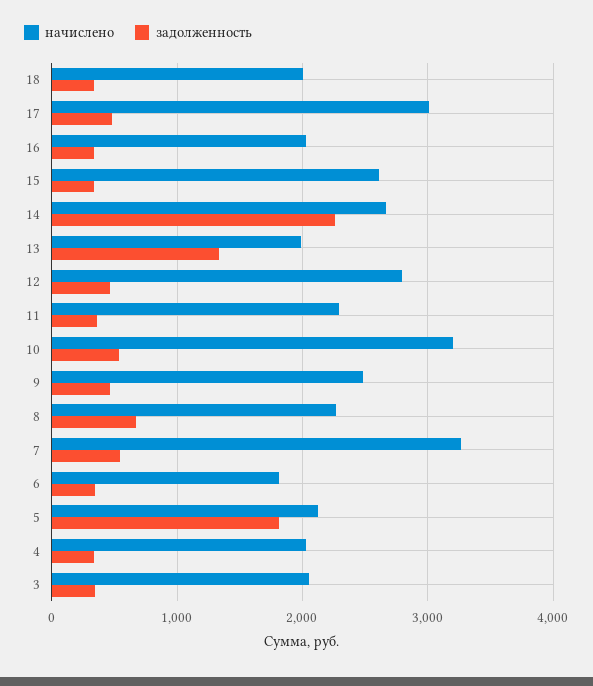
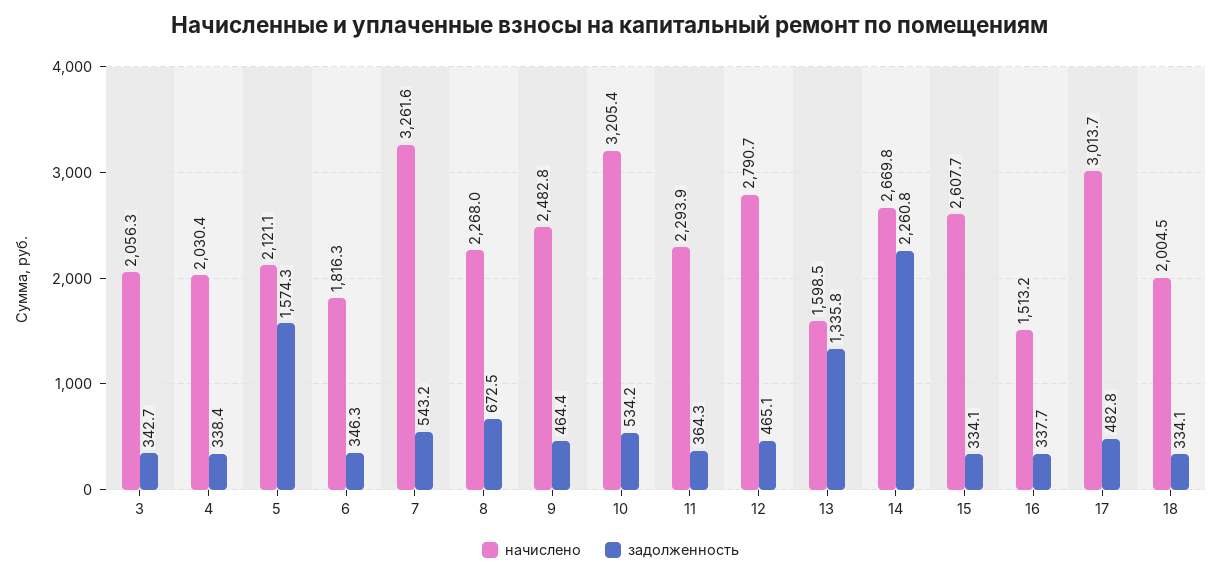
начислено, 16: 2000 -> 1513.2
начислено, 13: 2000 -> 1598.5
задолженность, 5: 1800 -> 1574.3

